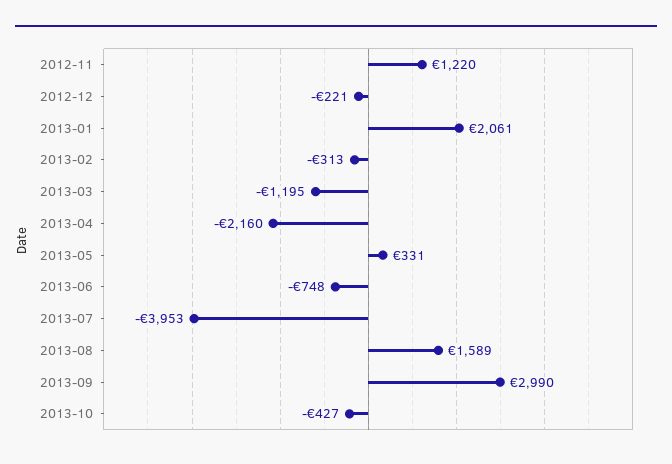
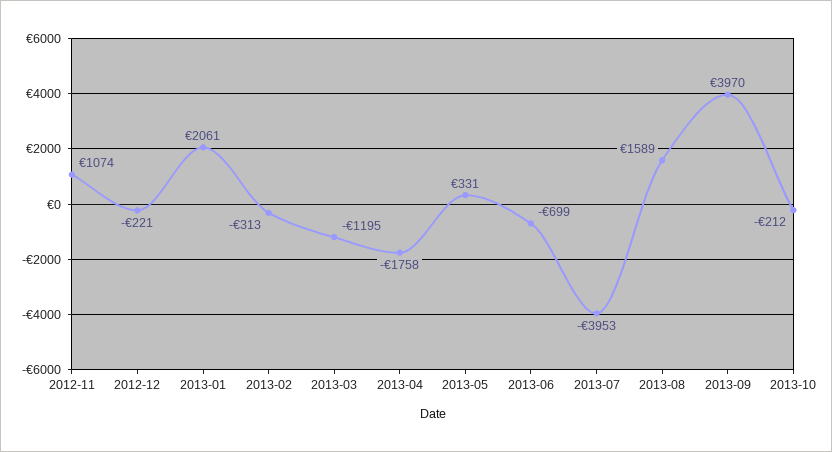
2012-11: 1220 -> 1074
2013-04: -2160 -> -1758
2013-06: -748 -> -699
2013-09: 2990 -> 3970
2013-10: -427 -> -212

